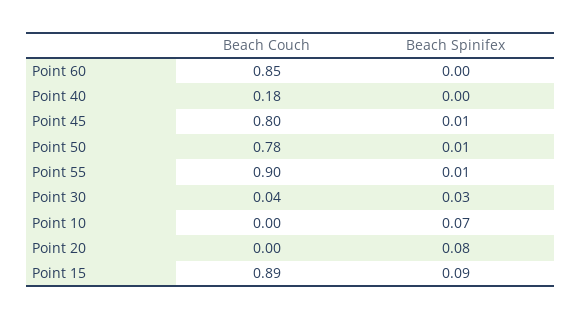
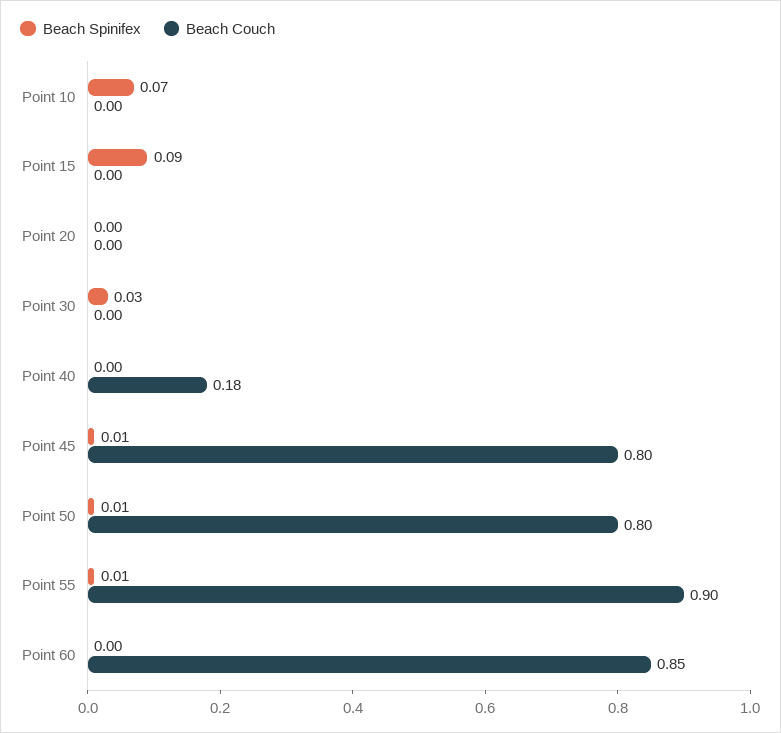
Beach Couch, Point 50: 0.78 -> 0.8
Beach Couch, Point 30: 0.04 -> 0
Beach Spinifex, Point 20: 0.08 -> 0
Beach Couch, Point 15: 0.89 -> 0

